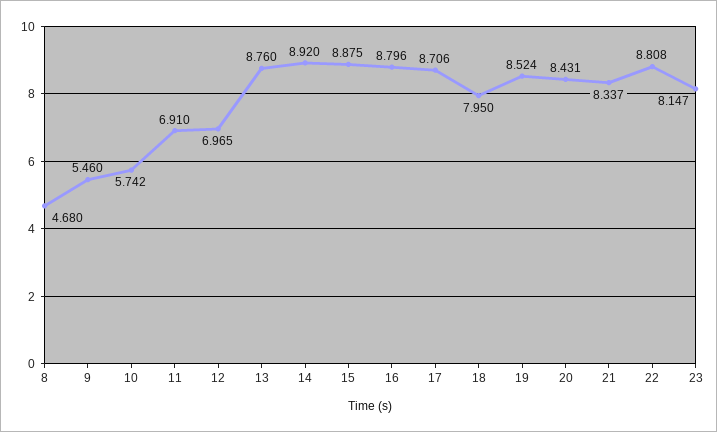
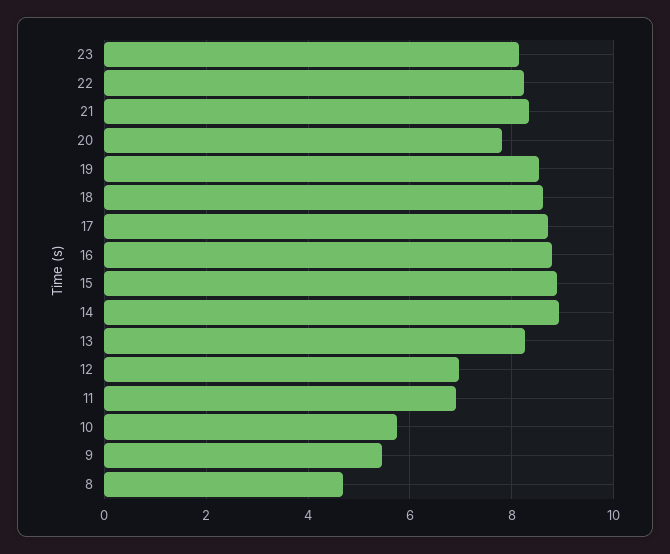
13: 8.76 -> 8.2
18: 7.95 -> 8.6
20: 8.431 -> 7.8
22: 8.808 -> 8.2

